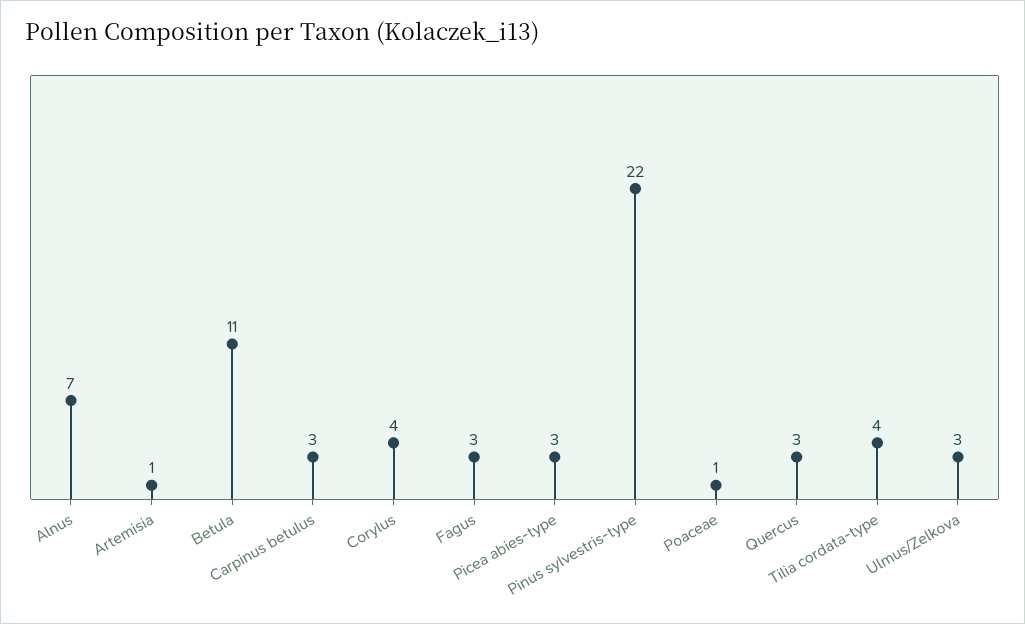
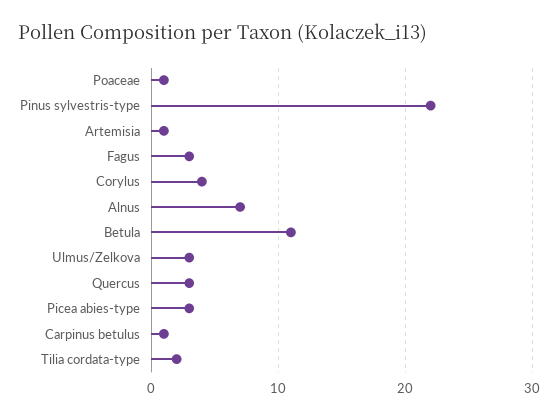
Carpinus betulus: 3 -> 1
Tilia cordata-type: 4 -> 2

